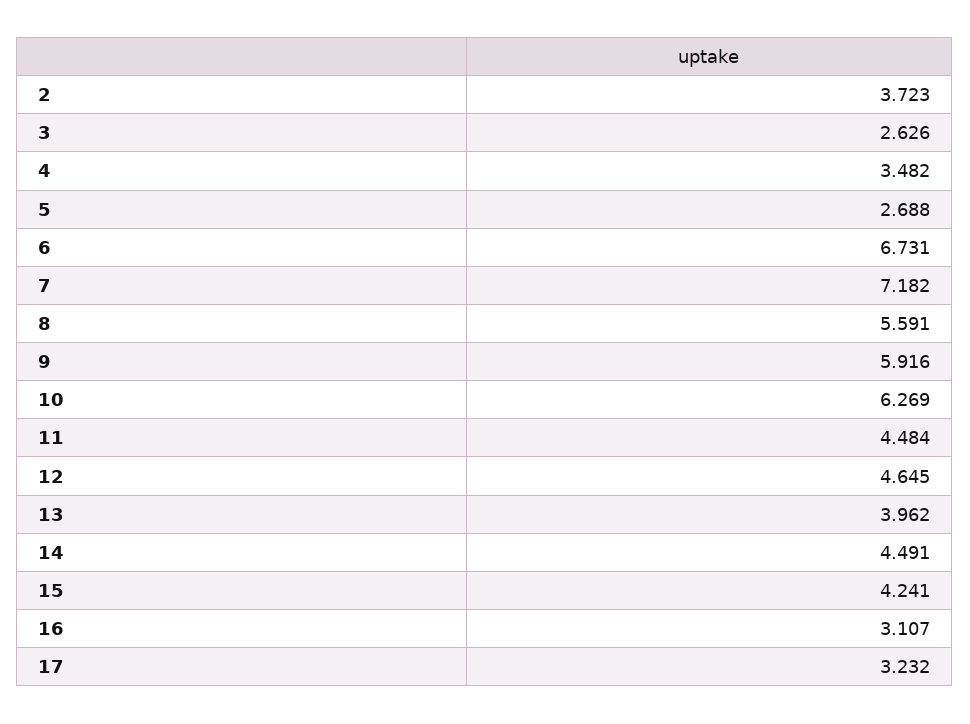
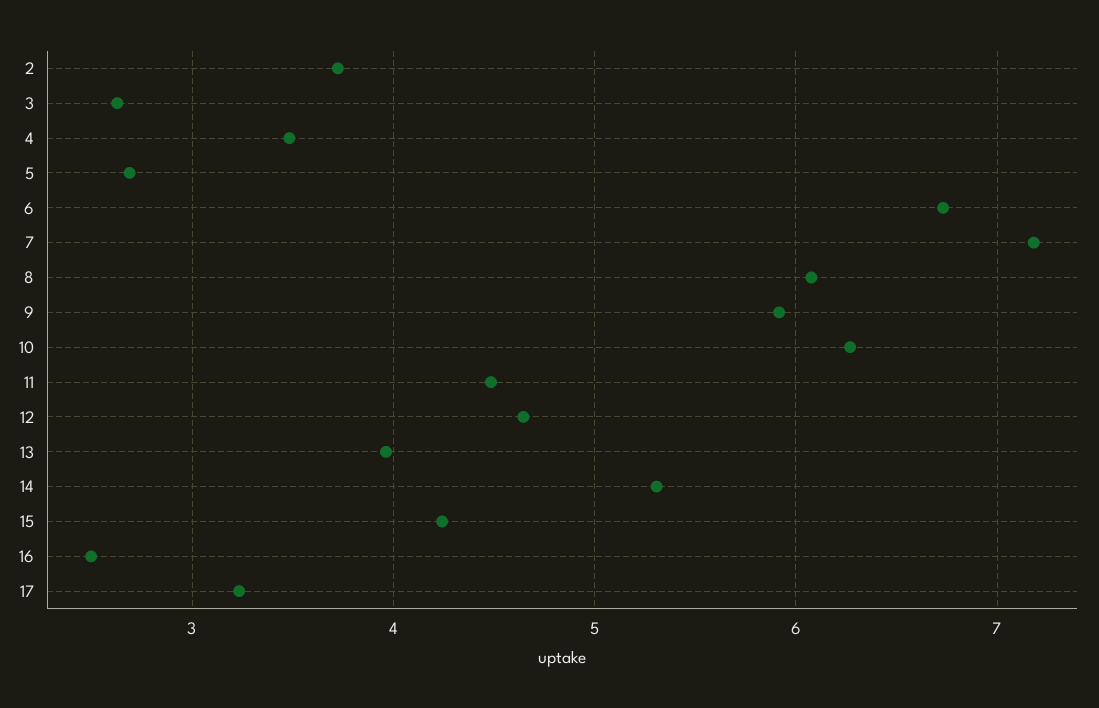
8: 5.591 -> 6.1
14: 4.491 -> 5.3
16: 3.107 -> 2.5

